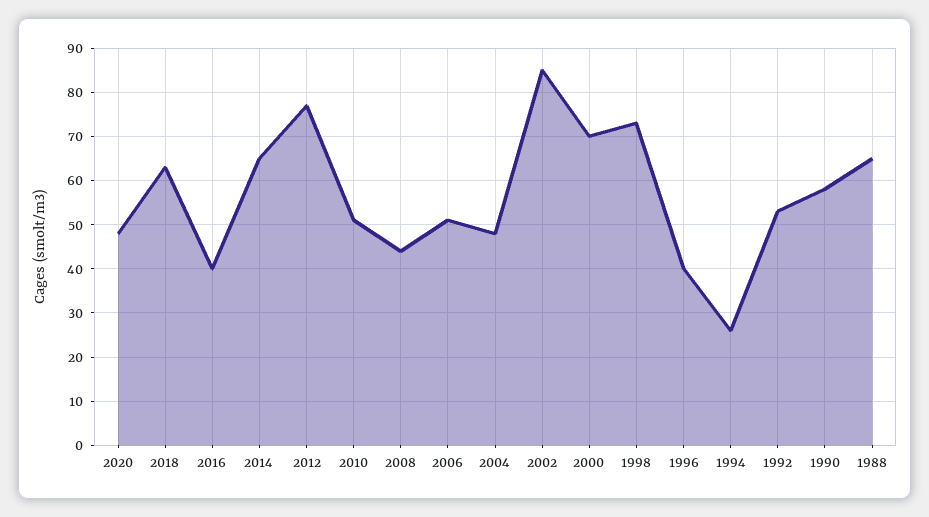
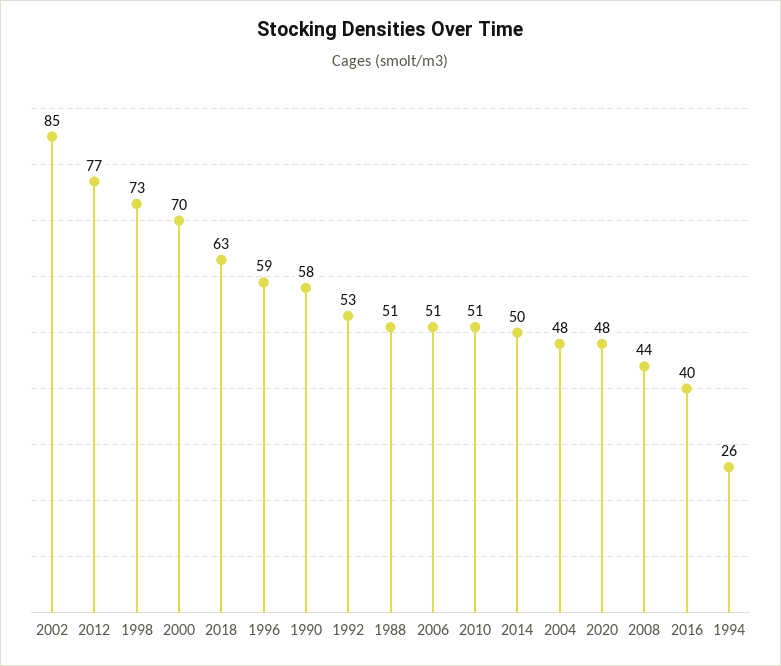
2014: 65 -> 50
1996: 40 -> 59
1988: 65 -> 51

